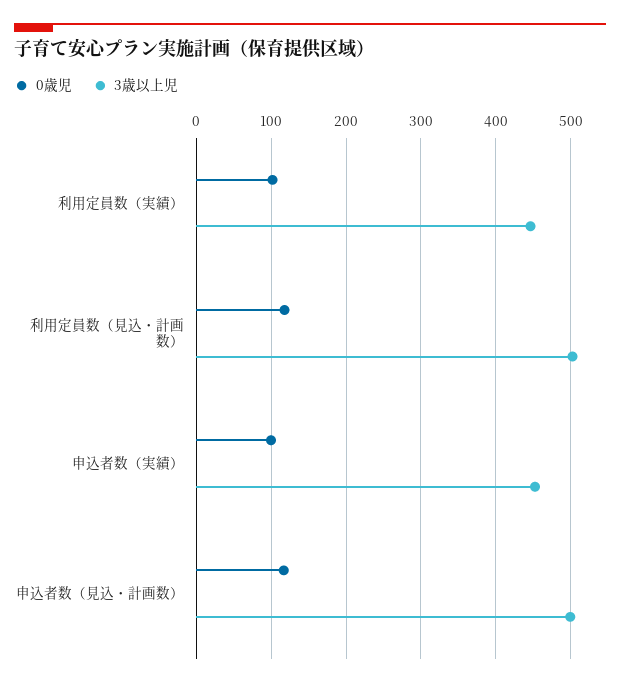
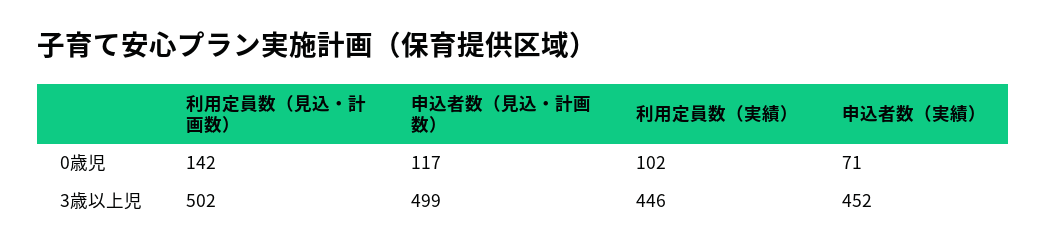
0歳児, 利用定員数（見込・計画数）: 120 -> 142
0歳児, 申込者数（実績）: 100 -> 71

